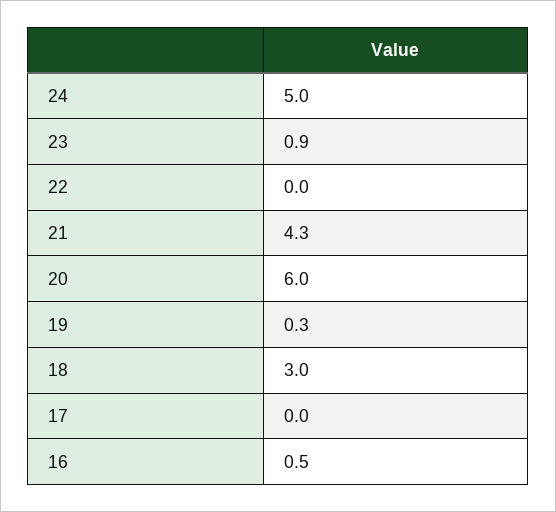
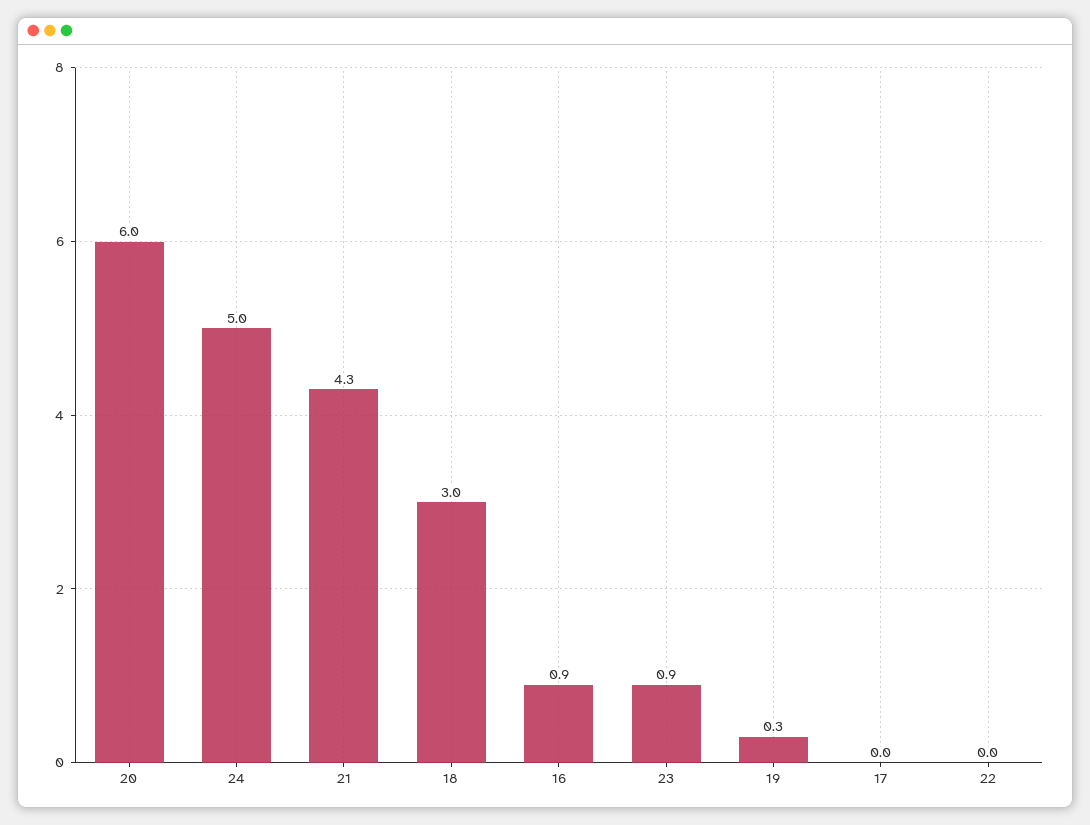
16: 0.5 -> 0.9

